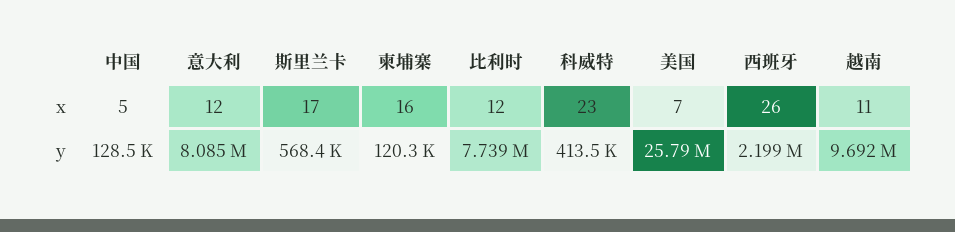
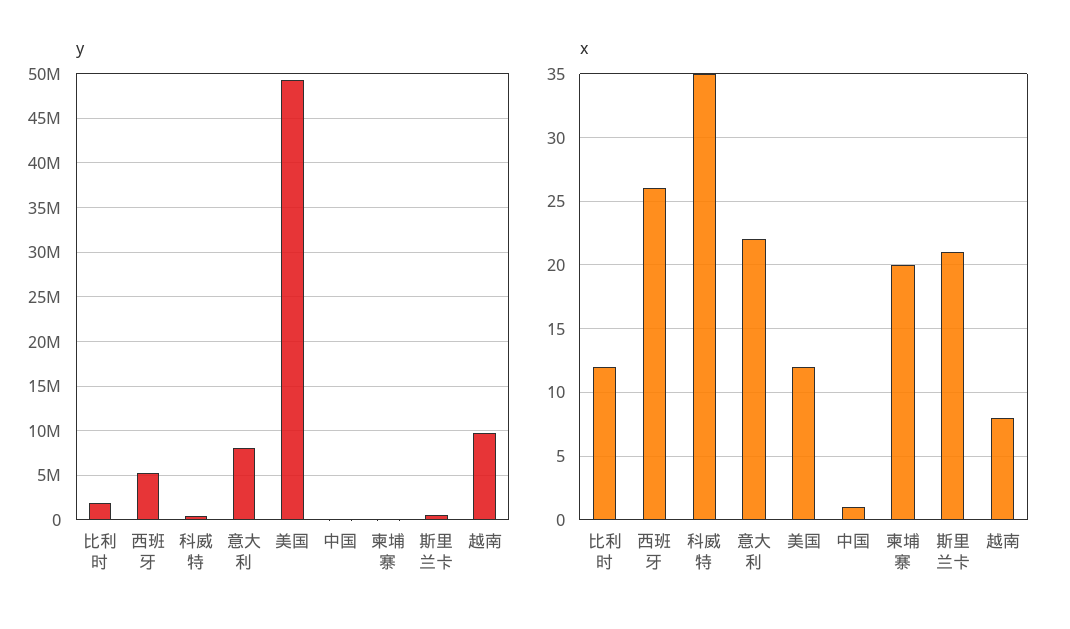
x, 中国: 5 -> 1
x, 意大利: 12 -> 22
x, 斯里兰卡: 17 -> 21
x, 柬埔寨: 16 -> 20
x, 科威特: 23 -> 35
x, 美国: 7 -> 12
x, 越南: 11 -> 8
y, 比利时: 7739000 -> 2000000
y, 美国: 25790000 -> 49000000
y, 西班牙: 2199000 -> 5000000

